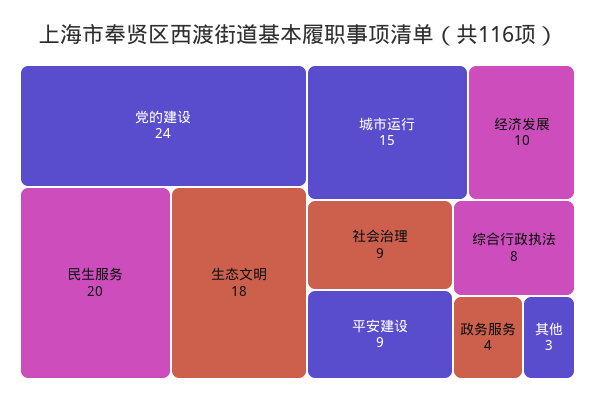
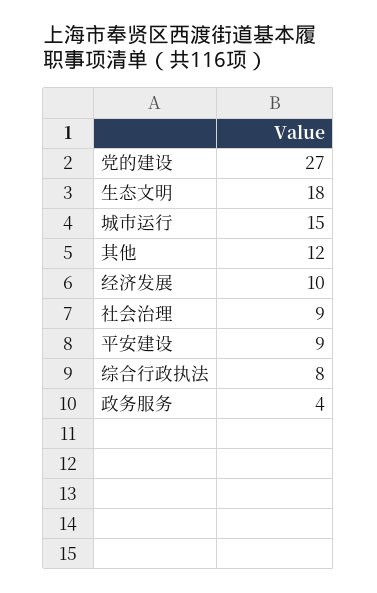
党的建设: 24 -> 27
民生服务: 20 -> none
其他: 3 -> 12

